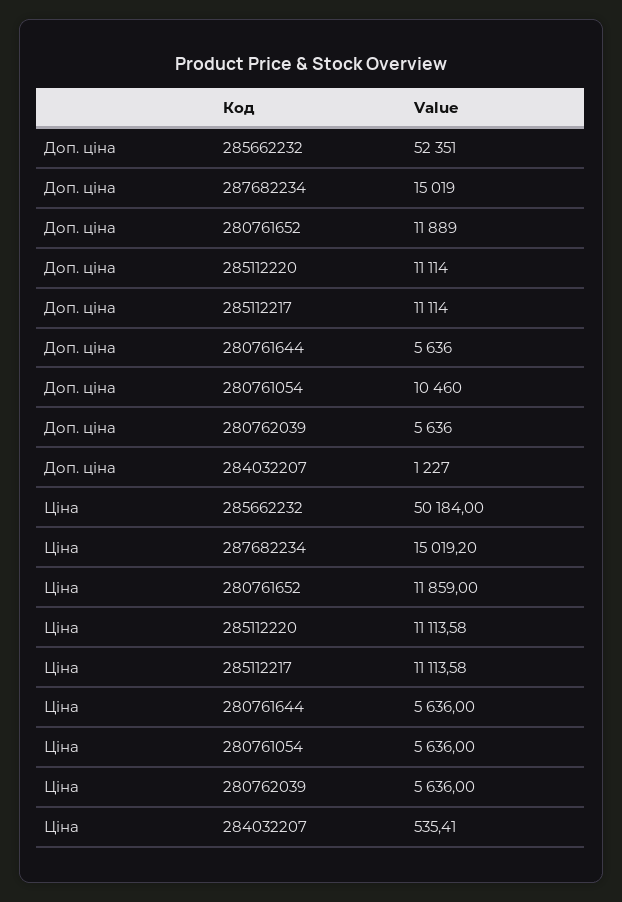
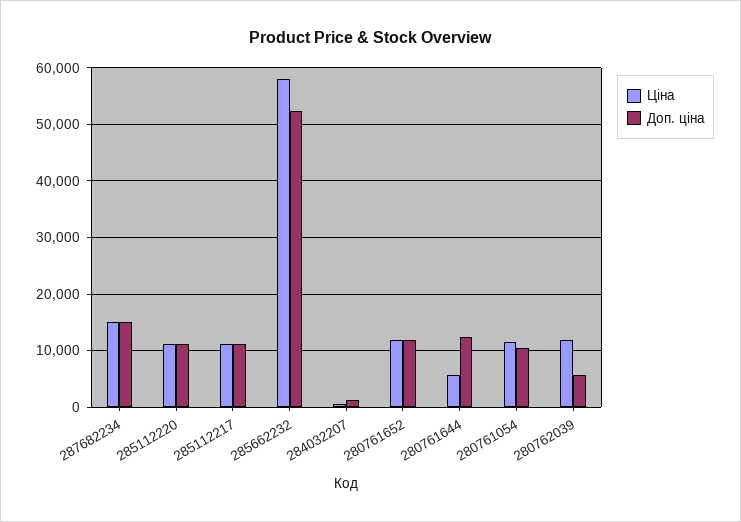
Доп. ціна, 280761644: 5636 -> 12000
Ціна, 285662232: 50184 -> 58000
Ціна, 280761054: 5636 -> 12000
Ціна, 280762039: 5636 -> 12000

